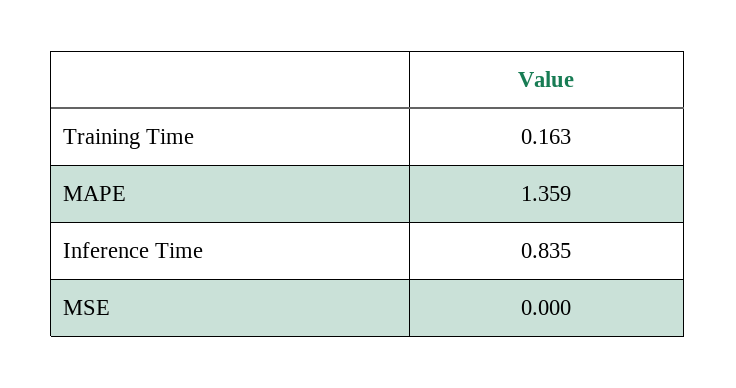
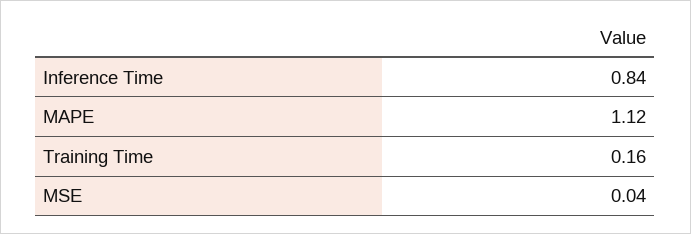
MAPE: 1.359 -> 1.12
MSE: 0 -> 0.04

